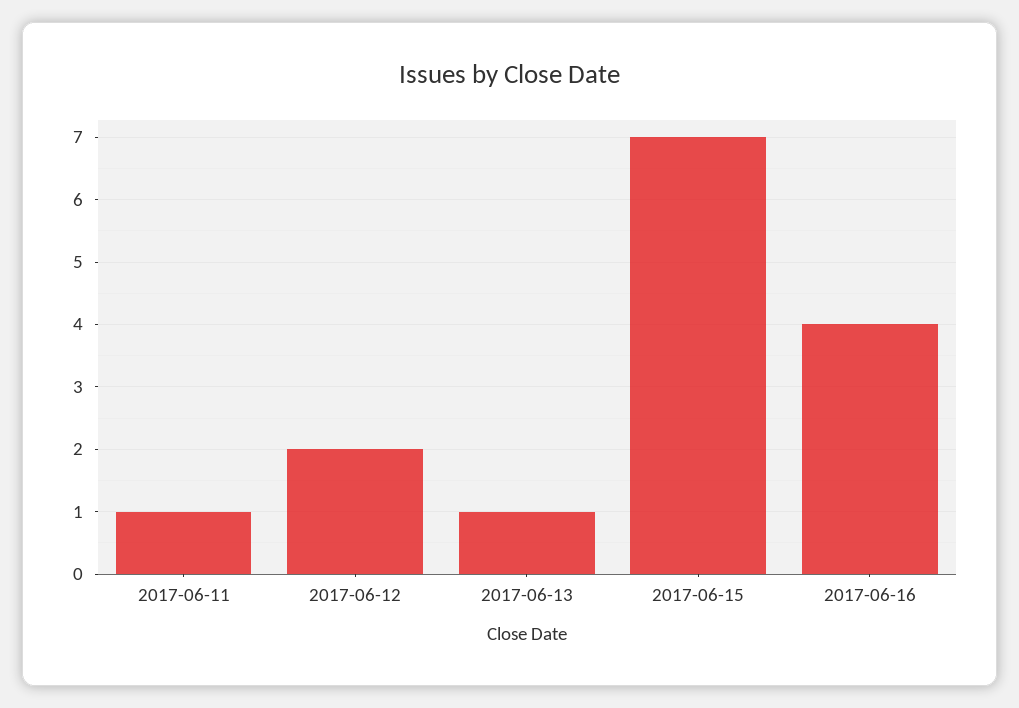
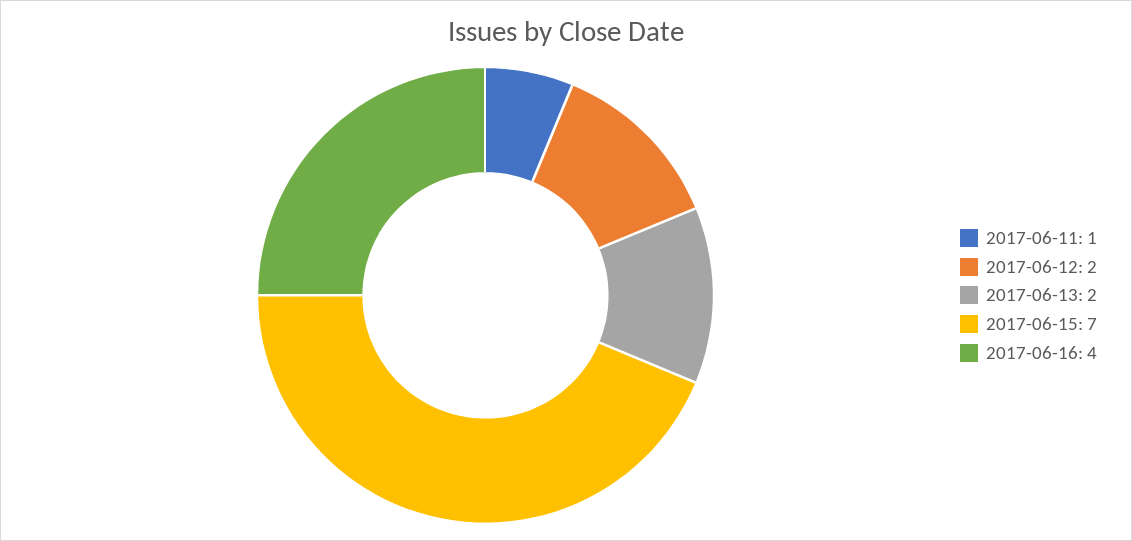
2017-06-13: 1 -> 2

